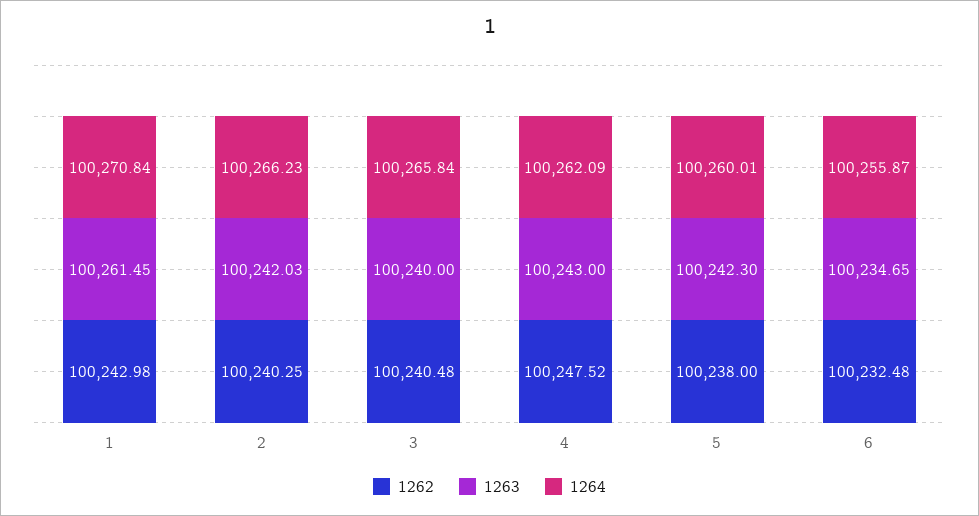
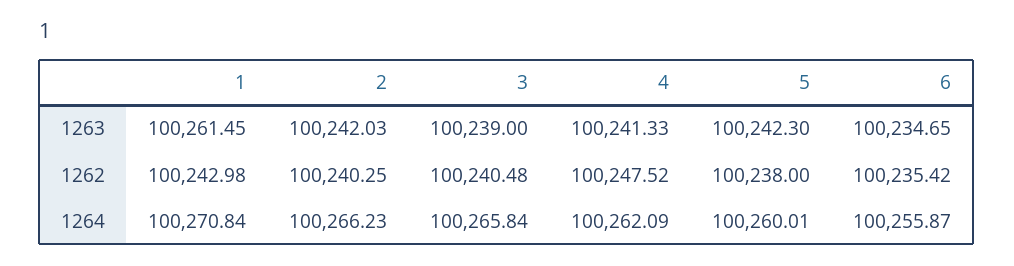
1263, 3: 100240 -> 100239
1263, 4: 100243 -> 100241.33
1262, 6: 100232.48 -> 100235.42

